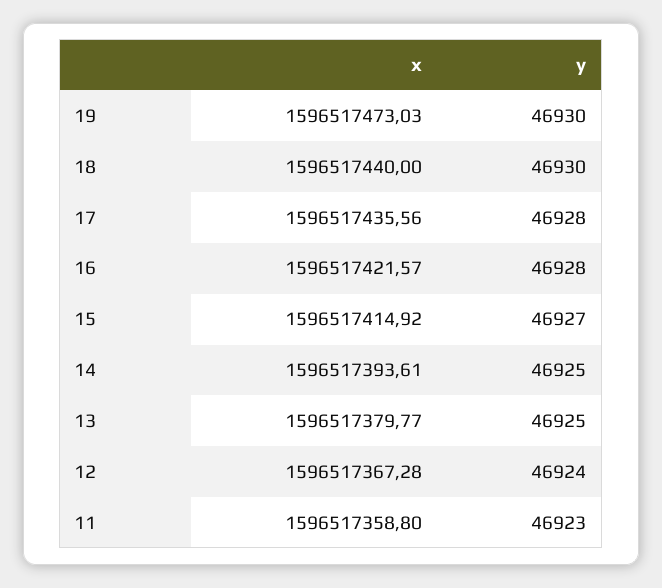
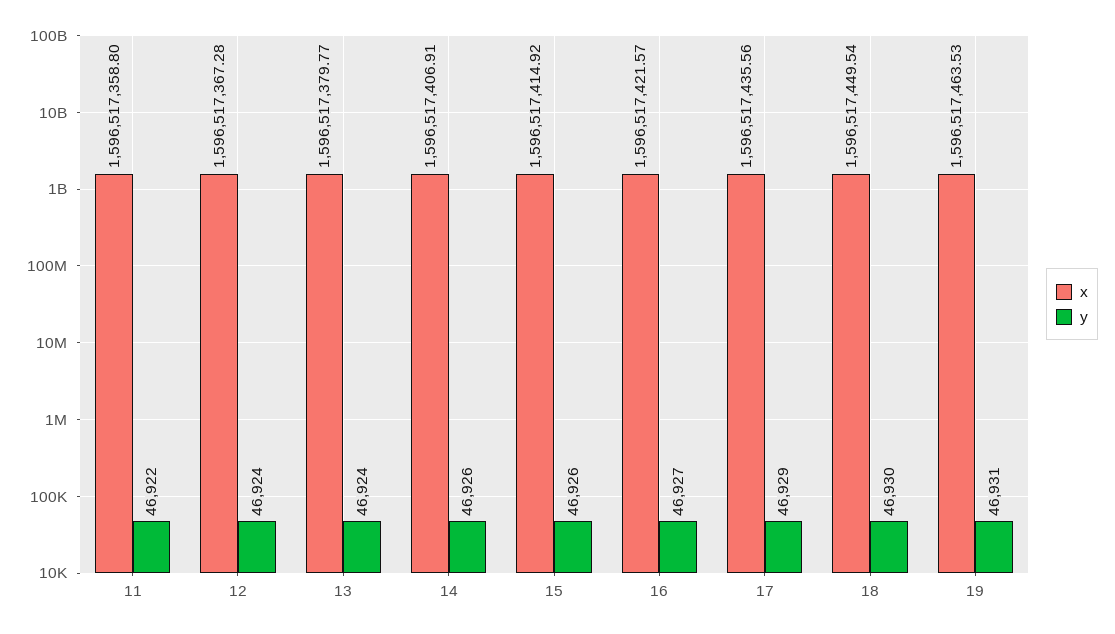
x, 19: 1596517473.03 -> 1596517463.53
y, 19: 46930 -> 46931
x, 18: 1596517440 -> 1596517449.54
y, 17: 46928 -> 46929
y, 16: 46928 -> 46927
y, 15: 46927 -> 46926
x, 14: 1596517393.61 -> 1596517406.91
y, 14: 46925 -> 46926
y, 13: 46925 -> 46924
y, 11: 46923 -> 46922

